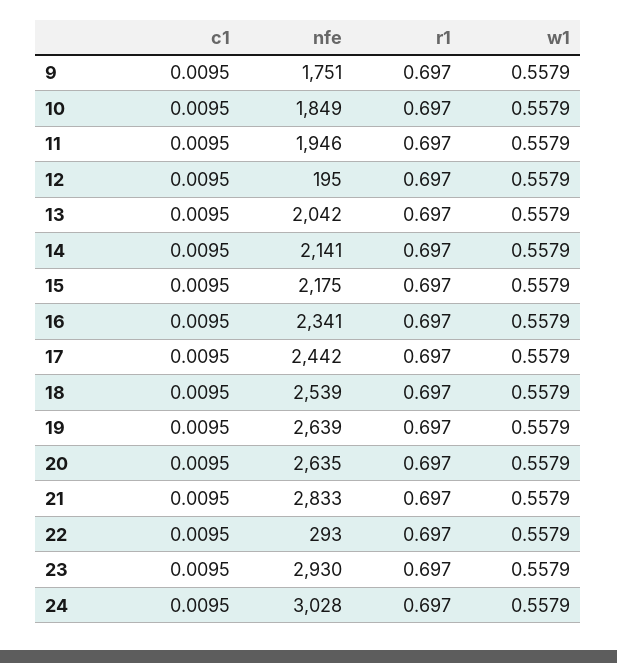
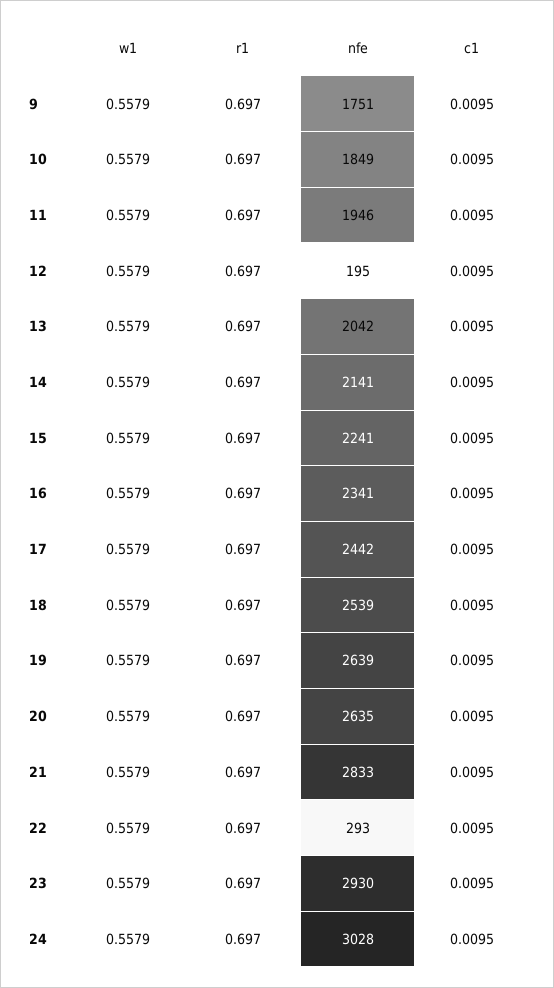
nfe, 15: 2175 -> 2241

